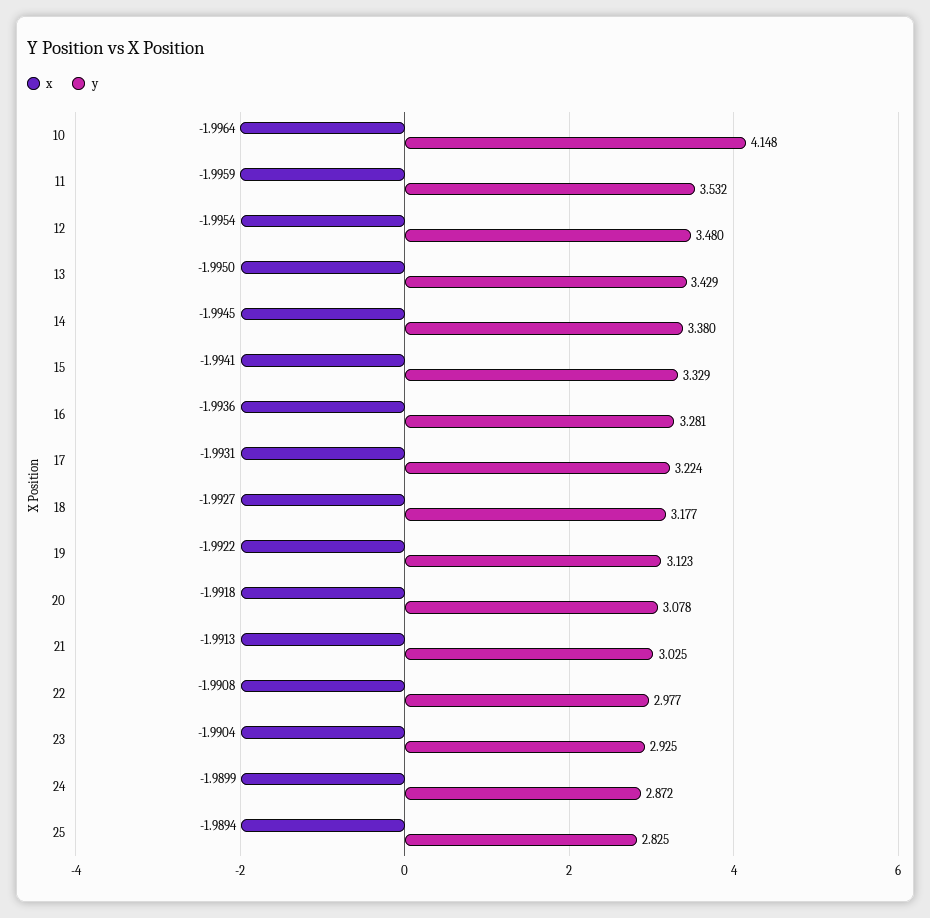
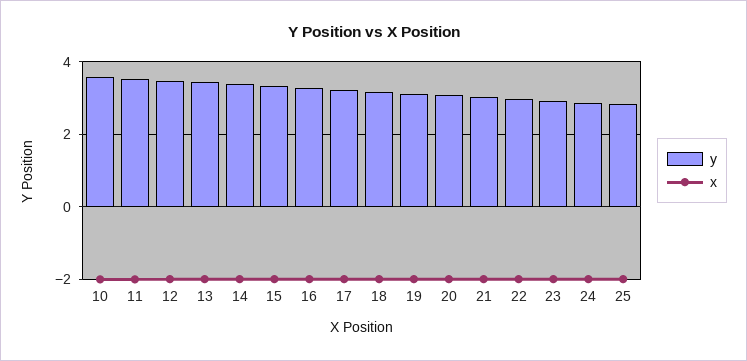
y, 10: 4.148 -> 3.6

